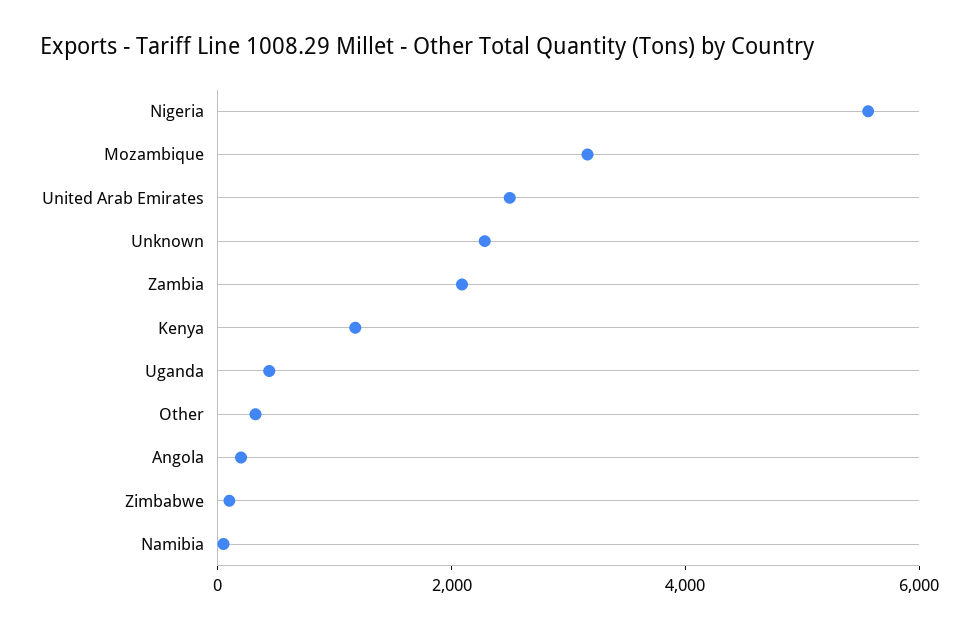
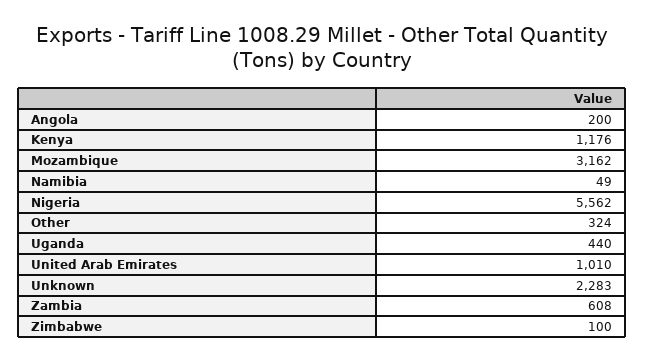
United Arab Emirates: 2500 -> 1010
Zambia: 2000 -> 608

